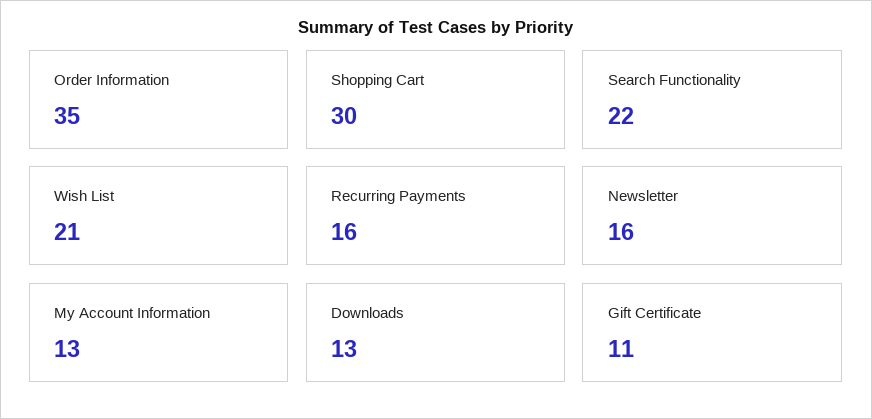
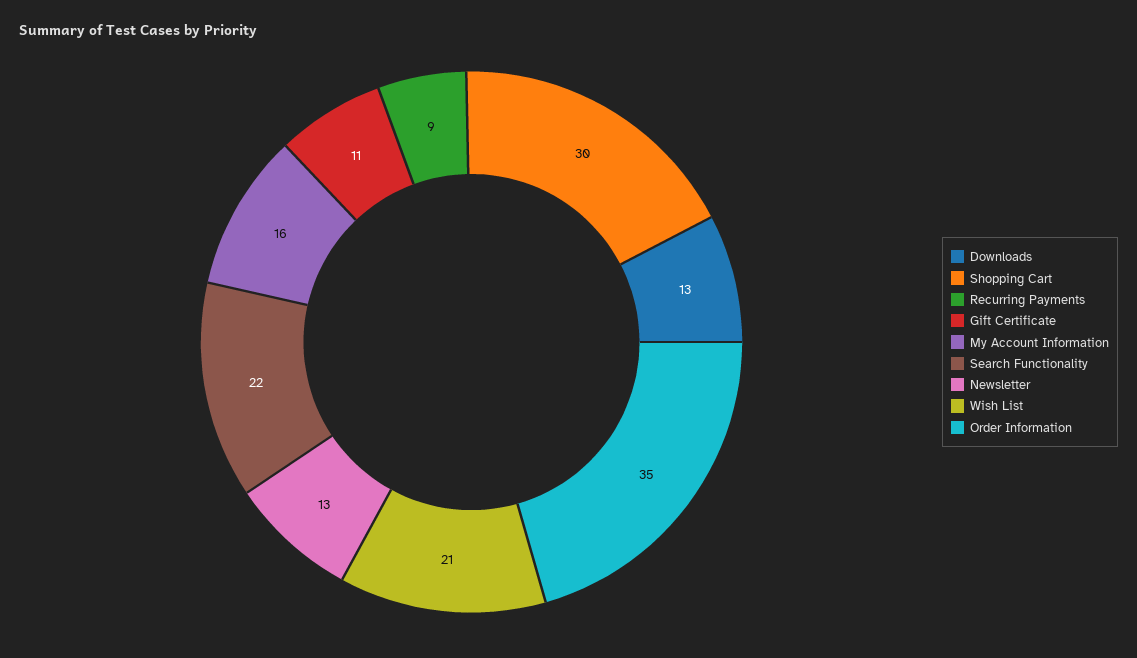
Recurring Payments: 16 -> 9
Newsletter: 16 -> 13
My Account Information: 13 -> 16

